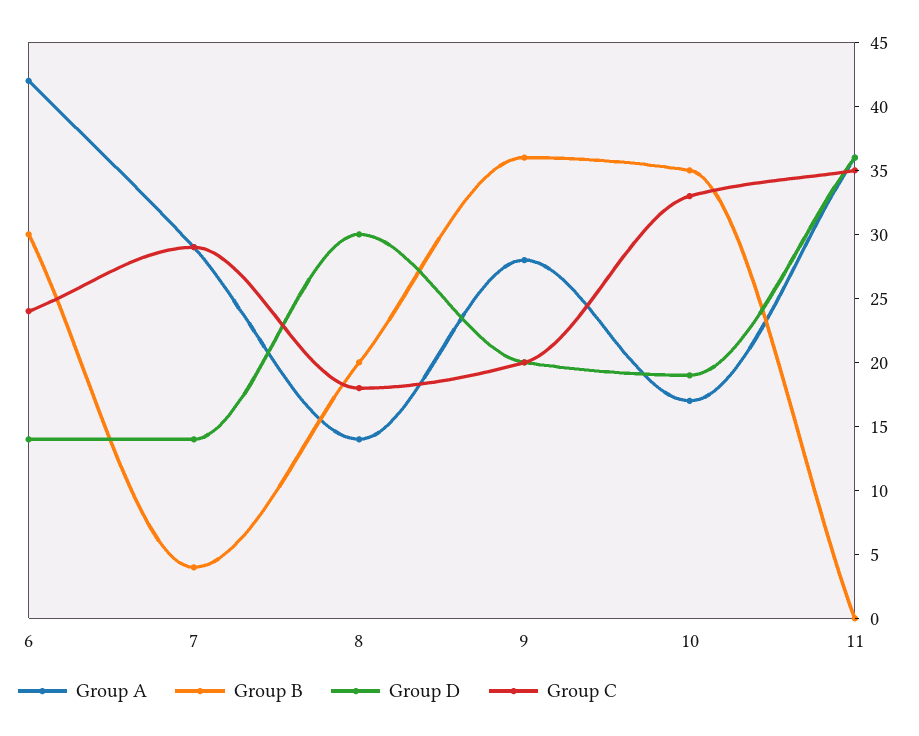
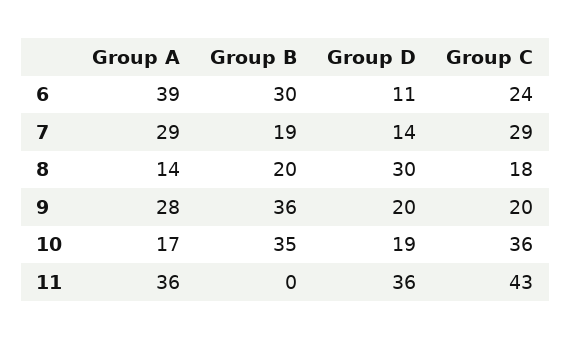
Group A, 6: 42 -> 39
Group D, 6: 14 -> 11
Group B, 7: 4 -> 19
Group C, 10: 33 -> 36
Group C, 11: 35 -> 43

